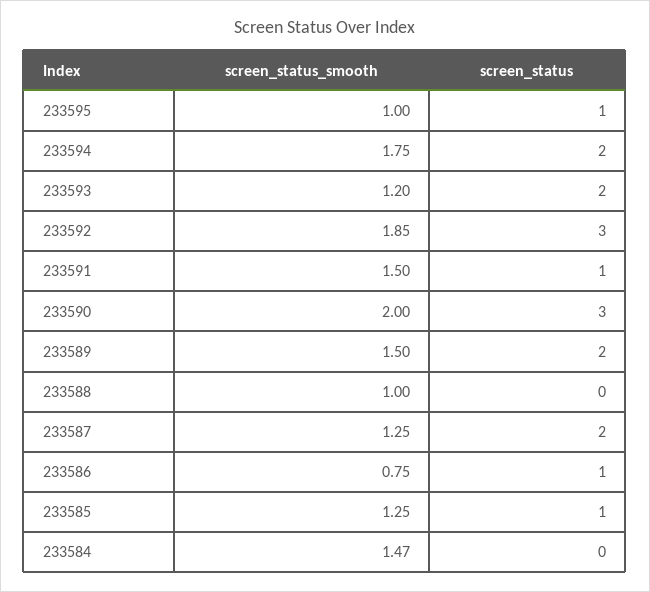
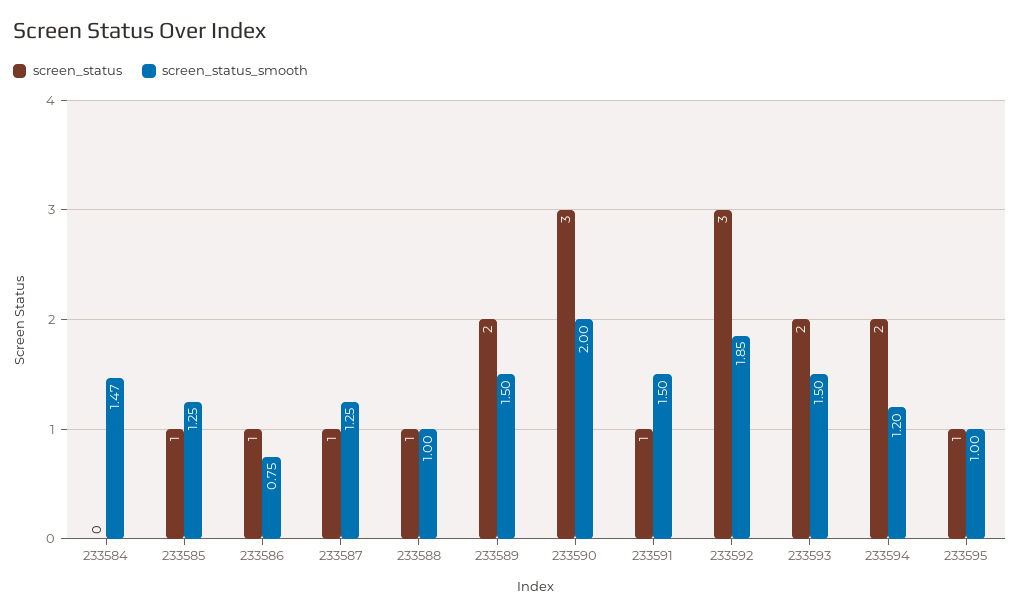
screen_status_smooth, 233594: 1.75 -> 1.2
screen_status_smooth, 233593: 1.2 -> 1.5
screen_status, 233588: 0 -> 1
screen_status, 233587: 2 -> 1

